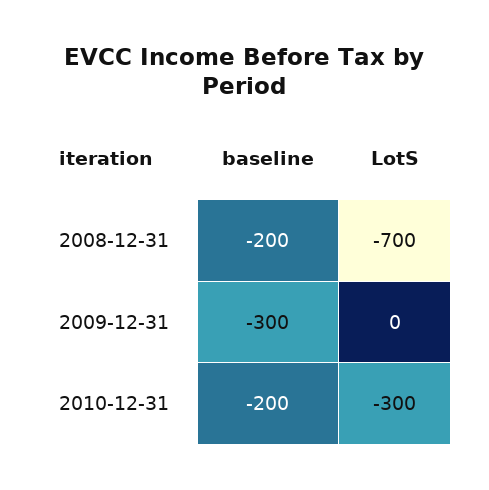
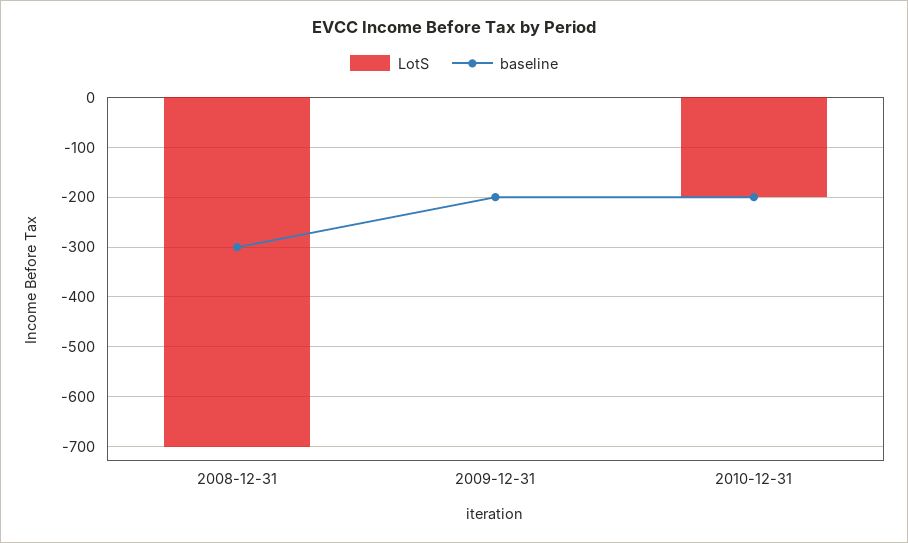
baseline, 2008-12-31: -200 -> -300
baseline, 2009-12-31: -300 -> -200
LotS, 2010-12-31: -300 -> -200

